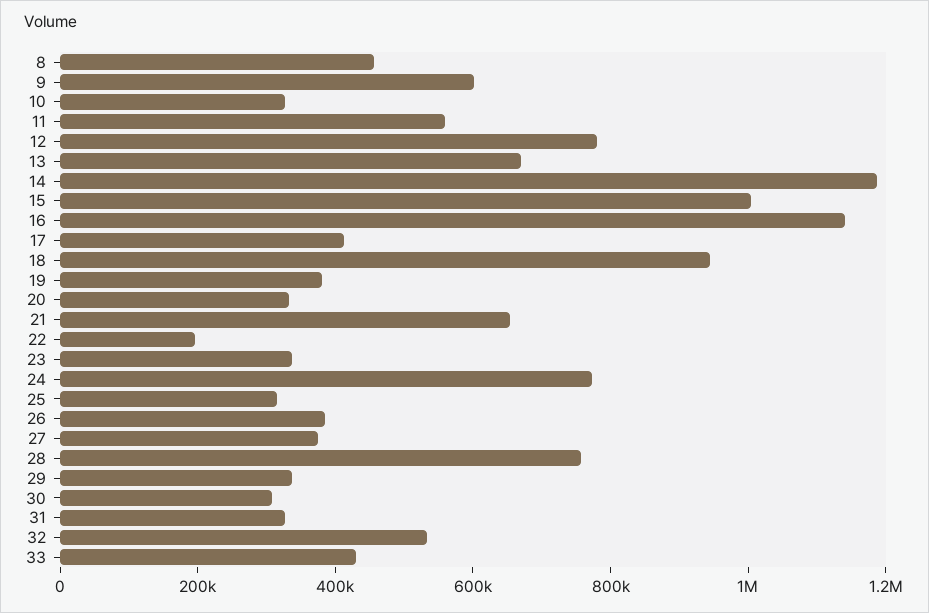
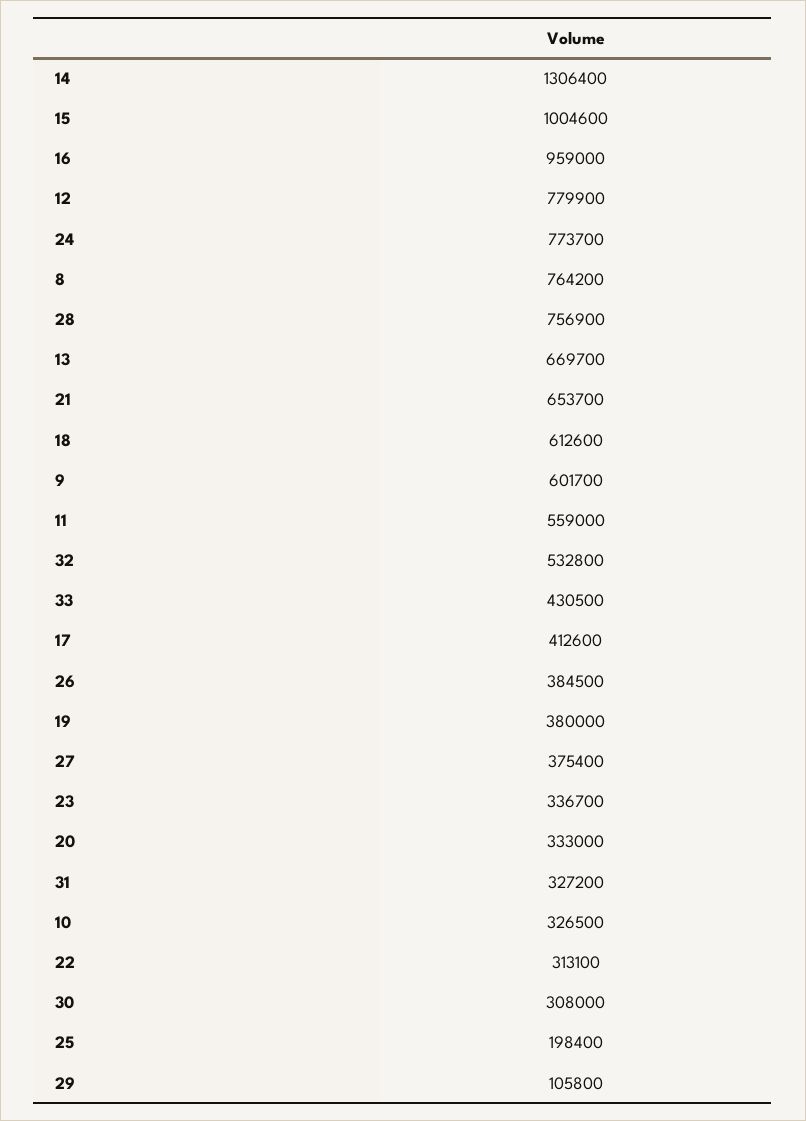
8: 450000 -> 764200
14: 1200000 -> 1306400
16: 1150000 -> 959000
18: 950000 -> 612600
22: 200000 -> 313100
25: 300000 -> 198400
29: 350000 -> 105800

